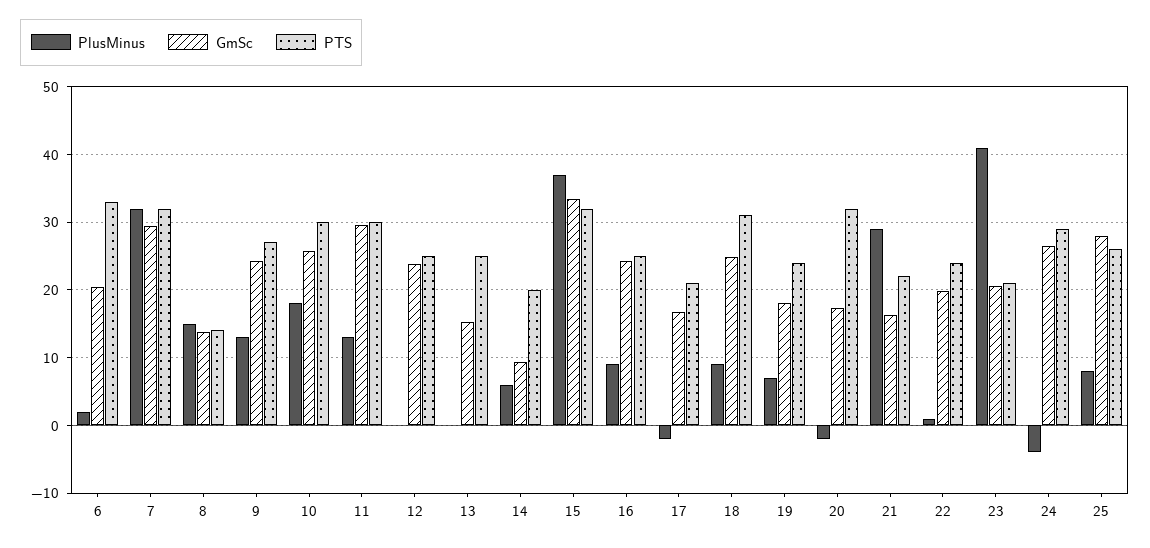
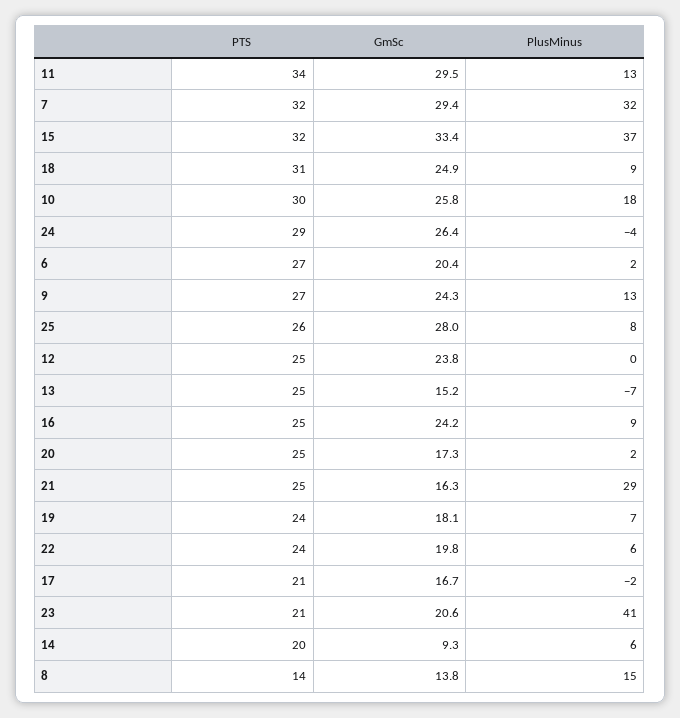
PTS, 6: 33 -> 27
PTS, 11: 30 -> 34
PlusMinus, 13: 0 -> -7
PlusMinus, 20: -2 -> 2
PTS, 20: 32 -> 25
PTS, 21: 22 -> 25
PlusMinus, 22: 1 -> 6

